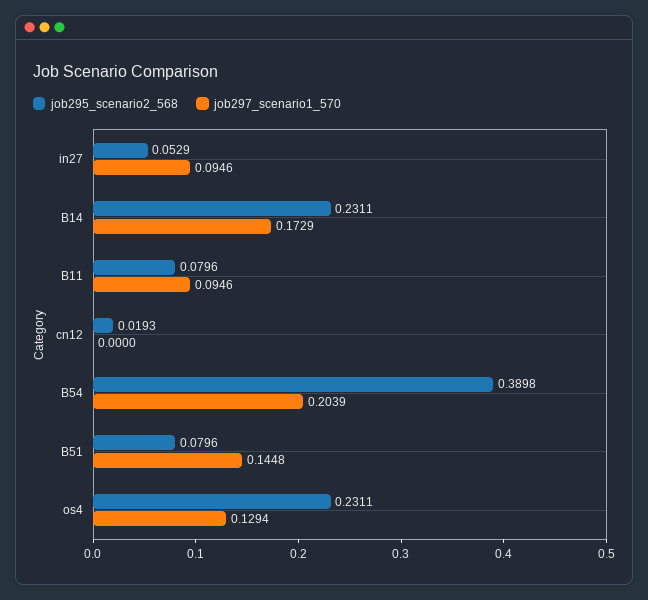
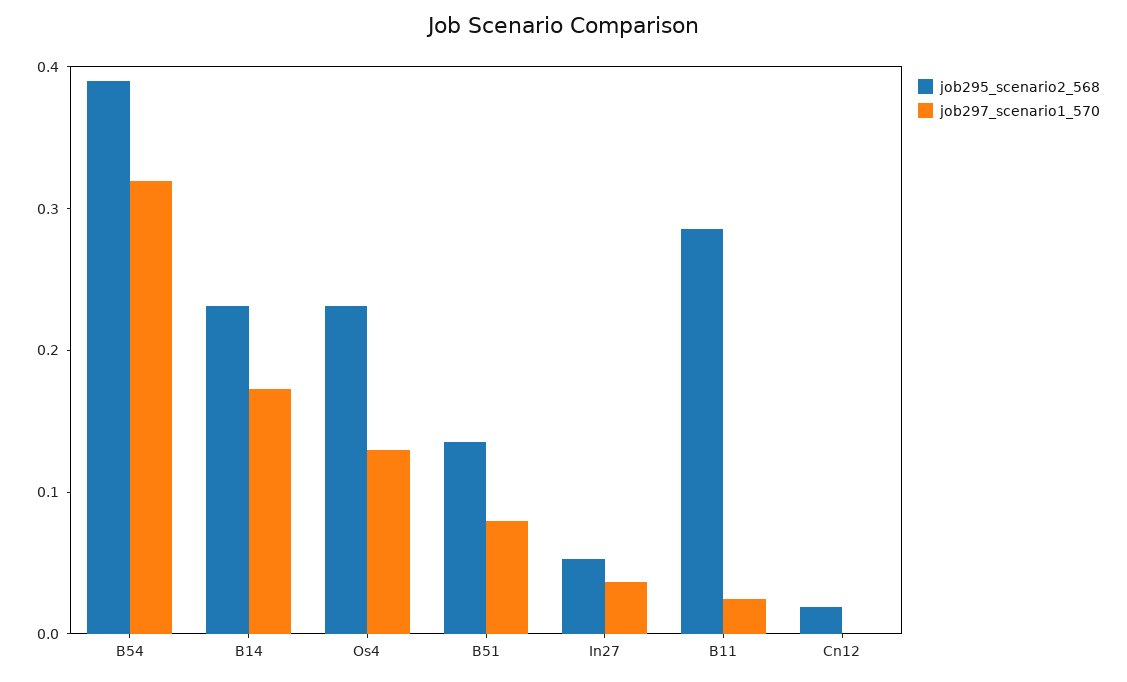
job297_scenario1_570, in27: 0.0946 -> 0.04
job295_scenario2_568, B11: 0.0796 -> 0.28
job297_scenario1_570, B11: 0.0946 -> 0.02
job297_scenario1_570, B54: 0.2039 -> 0.32
job295_scenario2_568, B51: 0.0796 -> 0.14
job297_scenario1_570, B51: 0.1448 -> 0.08

